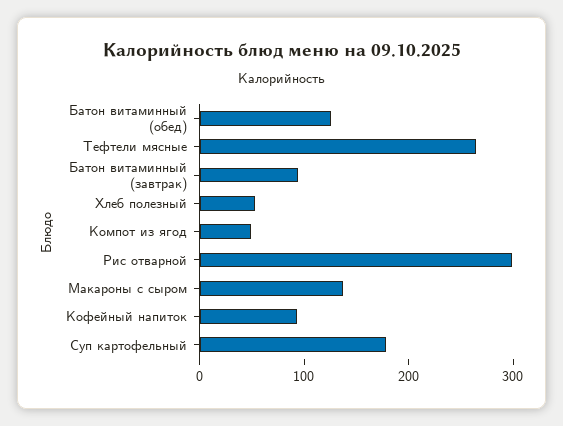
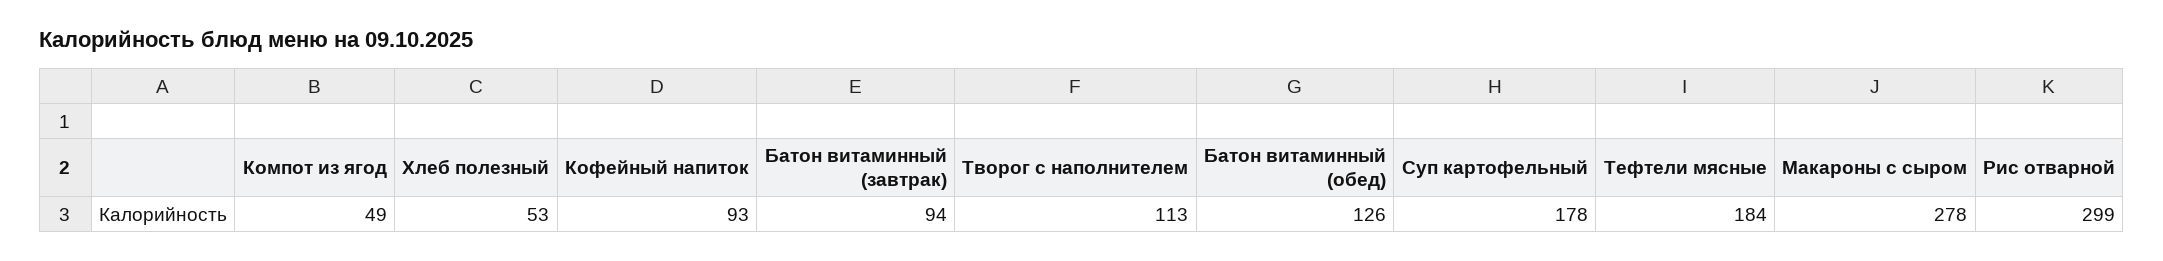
Тефтели мясные: 260 -> 184
Макароны с сыром: 140 -> 278
Творог с наполнителем: none -> 113

